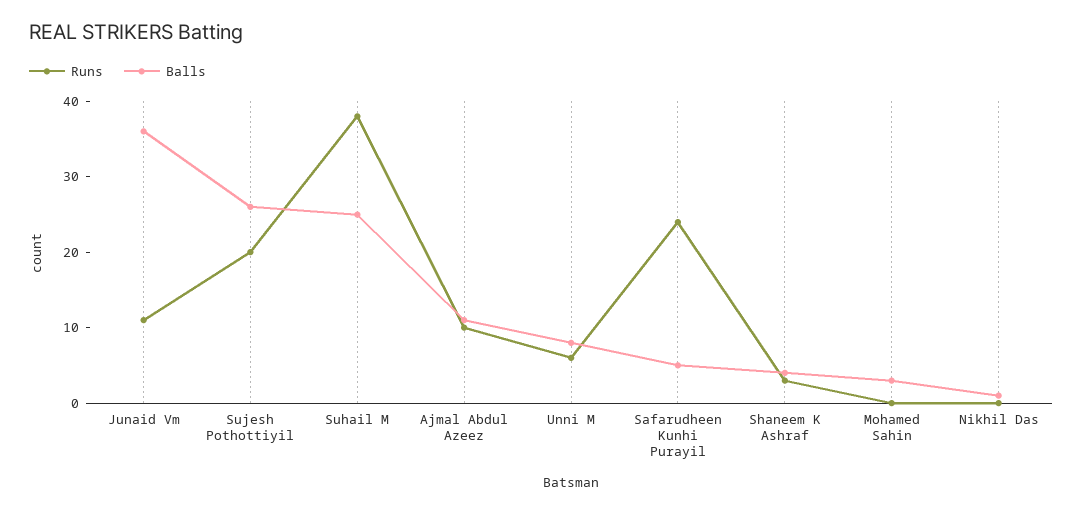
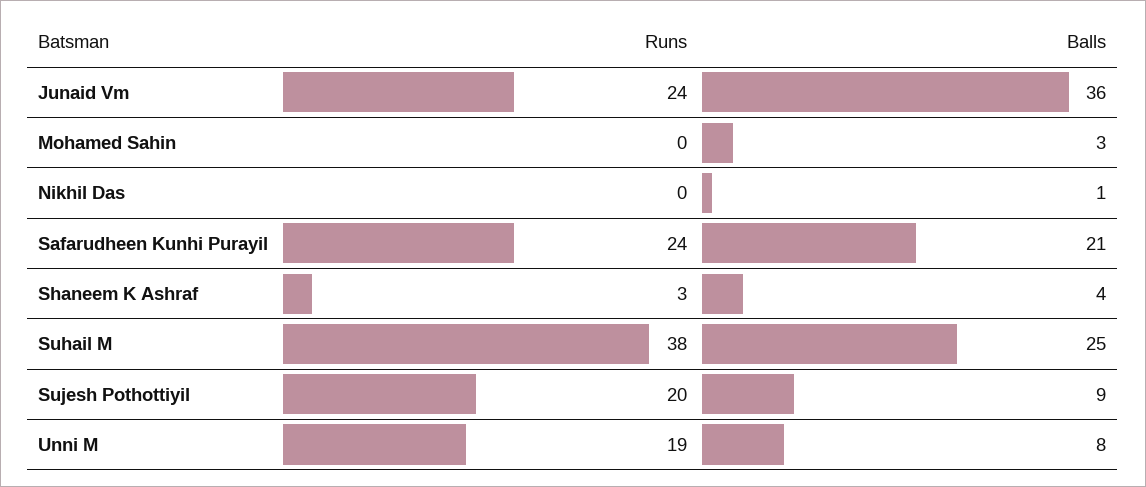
Runs, Junaid Vm: 10 -> 24
Balls, Sujesh Pothottiyil: 25 -> 9
Runs, Ajmal Abdul Azeez: 10 -> none
Balls, Ajmal Abdul Azeez: 10 -> none
Runs, Unni M: 5 -> 19
Balls, Safarudheen Kunhi Purayil: 5 -> 21

